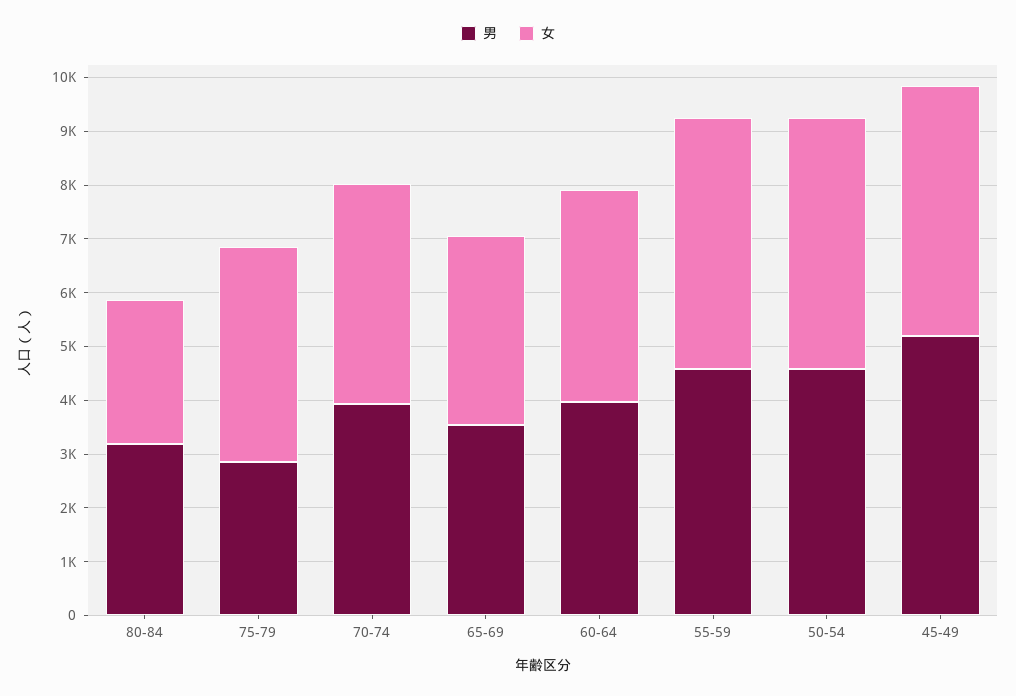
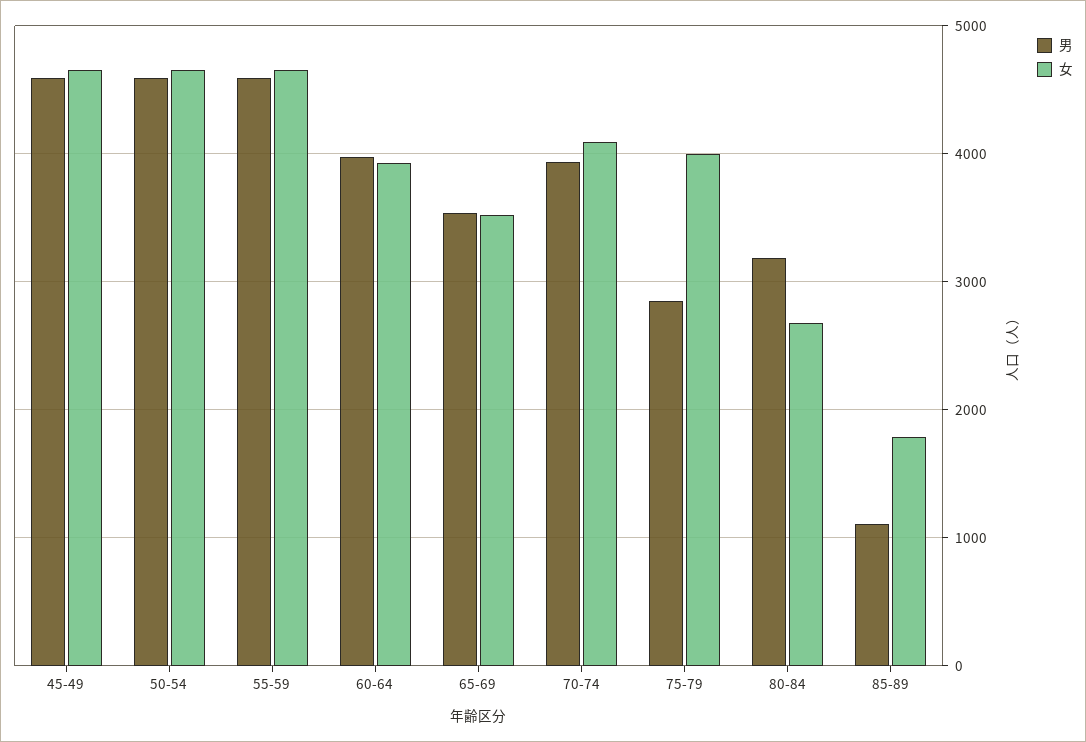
男, 45-49: 5200 -> 4600
男, 85-89: none -> 1100
女, 85-89: none -> 1800

